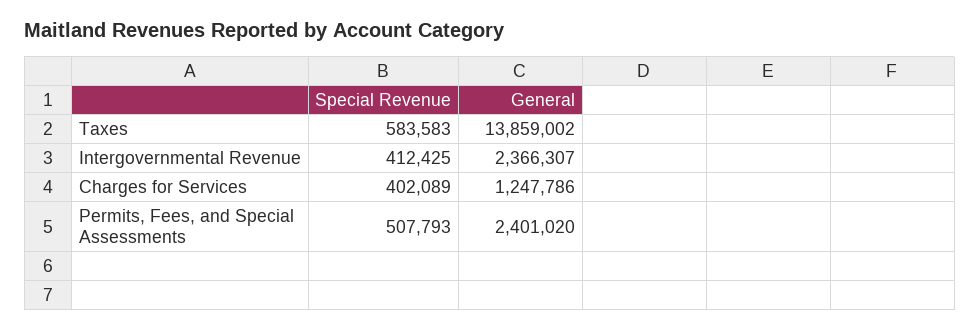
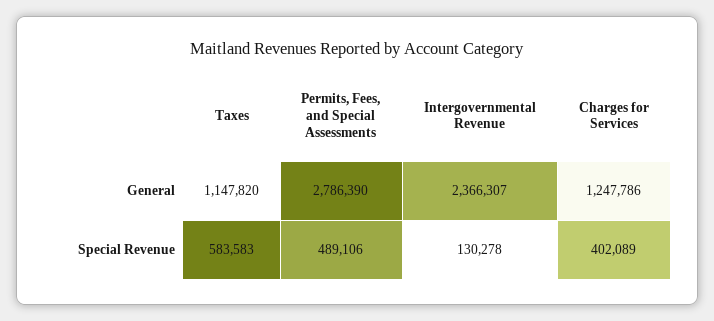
General, Taxes: 13859002 -> 1147820
Special Revenue, Intergovernmental Revenue: 412425 -> 130278
Special Revenue, Permits, Fees, and Special Assessments: 507793 -> 489106
General, Permits, Fees, and Special Assessments: 2401020 -> 2786390

